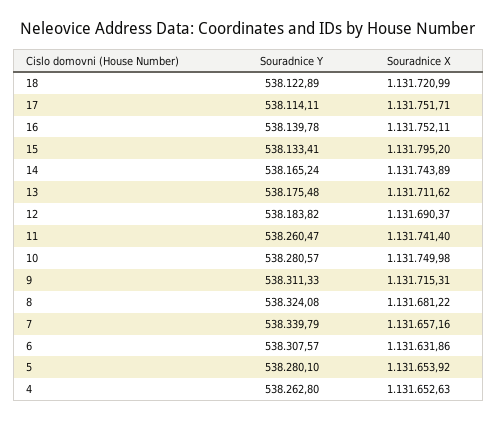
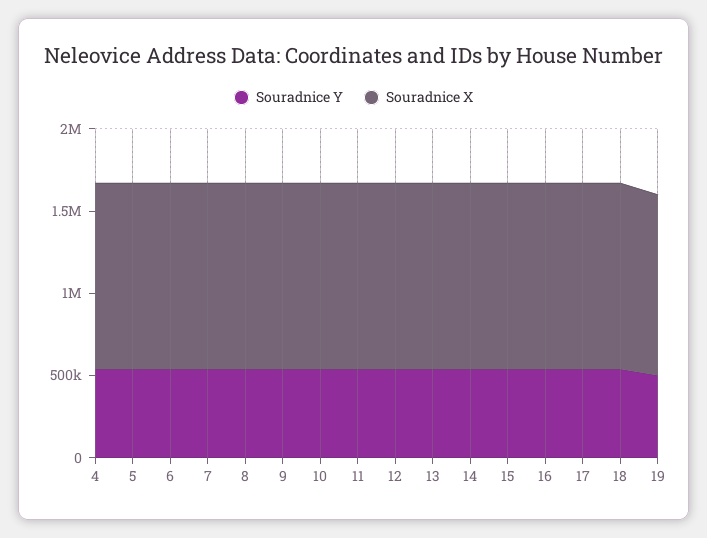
Souradnice Y, 19: none -> 500000
Souradnice X, 19: none -> 1100000

